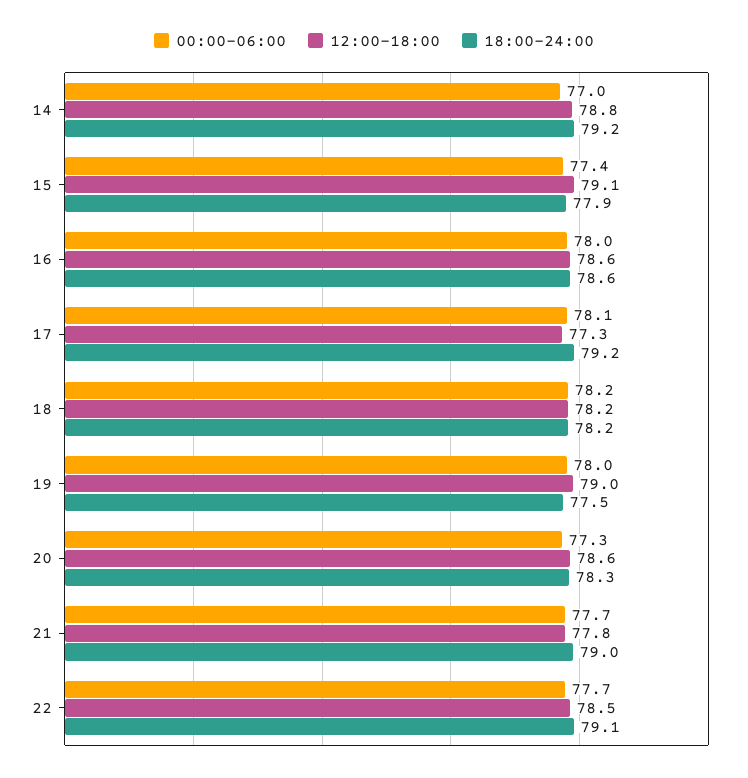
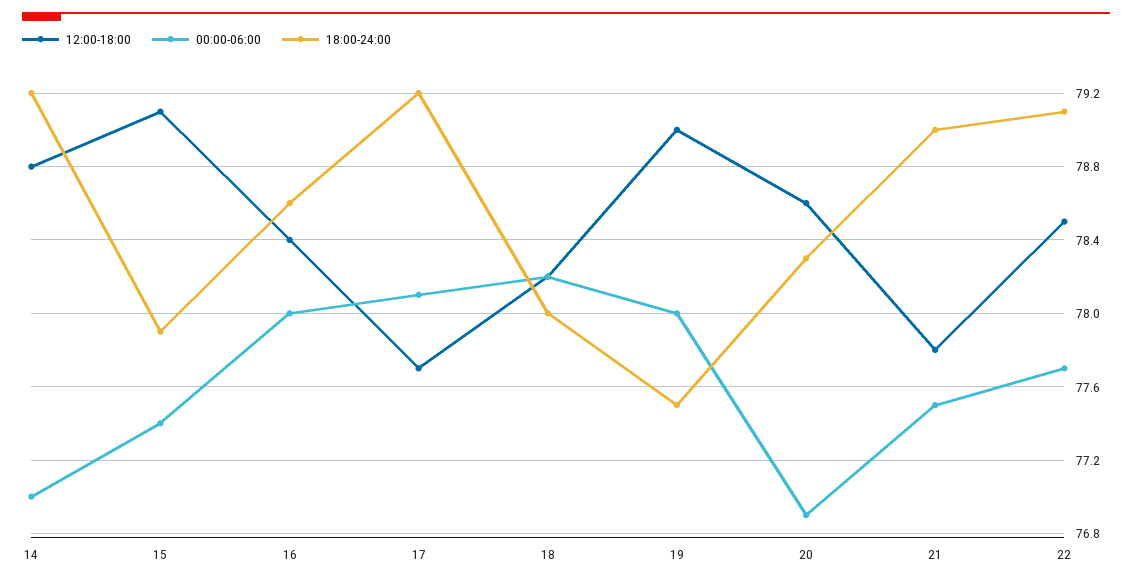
12:00-18:00, 16: 78.6 -> 78.4
12:00-18:00, 17: 77.3 -> 77.7
18:00-24:00, 18: 78.2 -> 78
00:00-06:00, 20: 77.3 -> 76.9
00:00-06:00, 21: 77.7 -> 77.5

